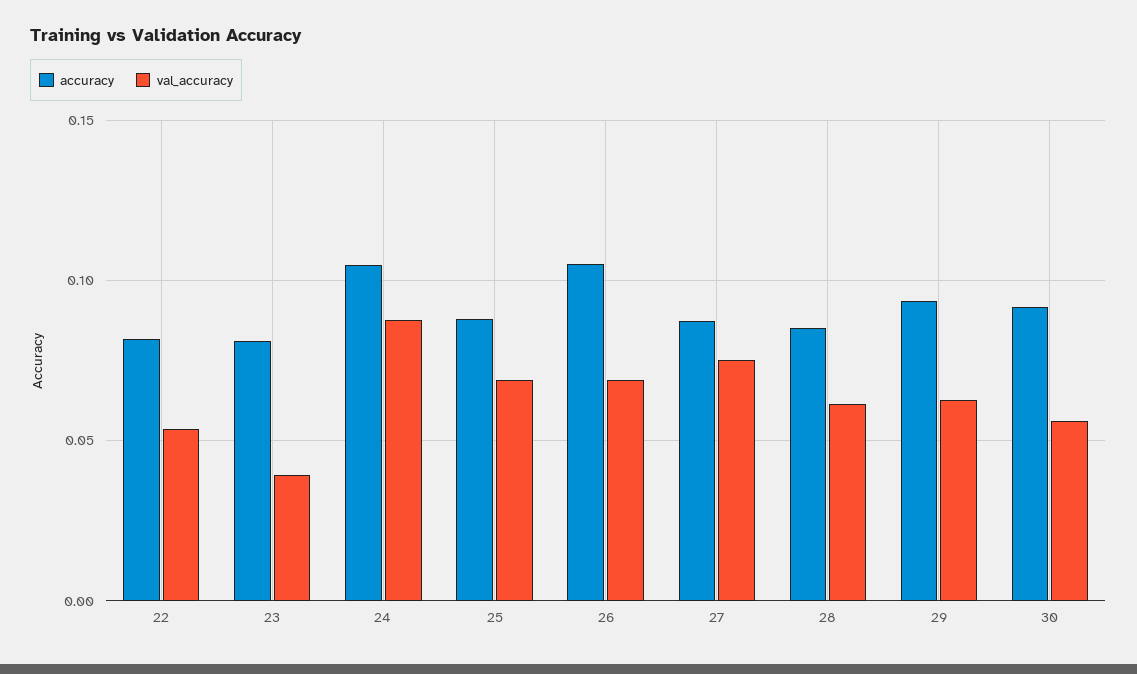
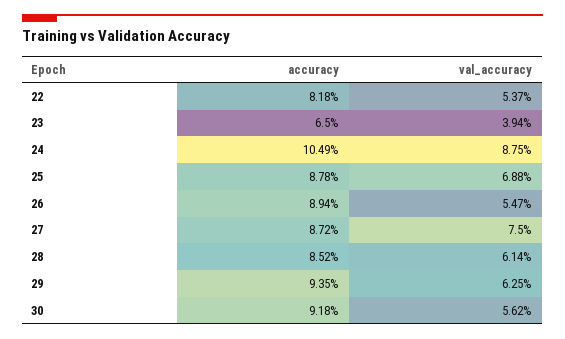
accuracy, 23: 0.08 -> 0.065
accuracy, 26: 0.105 -> 0.0894
val_accuracy, 26: 0.07 -> 0.0547

